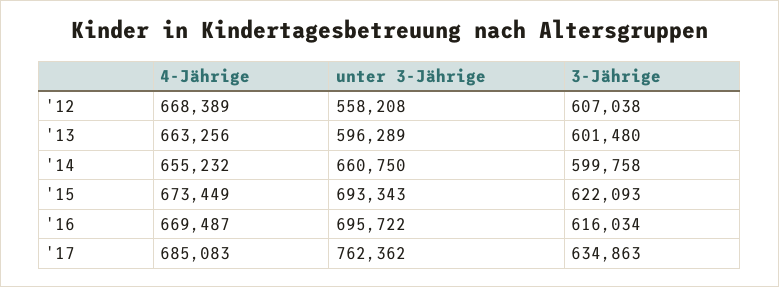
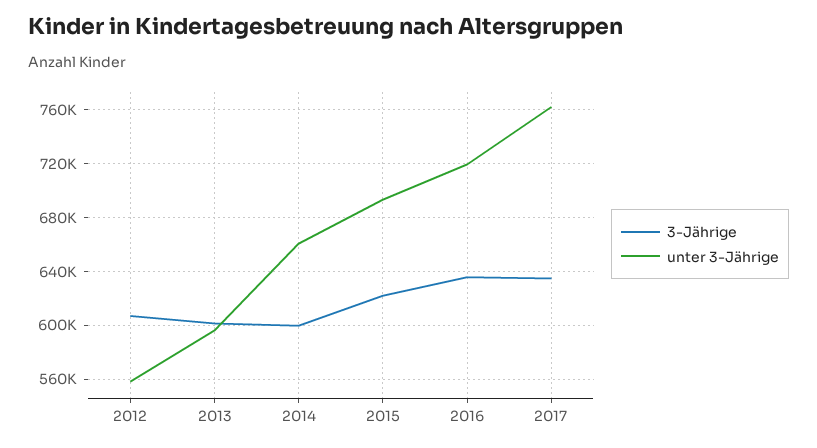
4-Jährige, '12: 668389 -> none
4-Jährige, '13: 663256 -> none
4-Jährige, '14: 655232 -> none
4-Jährige, '15: 673449 -> none
4-Jährige, '16: 669487 -> none
unter 3-Jährige, '16: 695722 -> 720000
3-Jährige, '16: 616034 -> 635000
4-Jährige, '17: 685083 -> none

